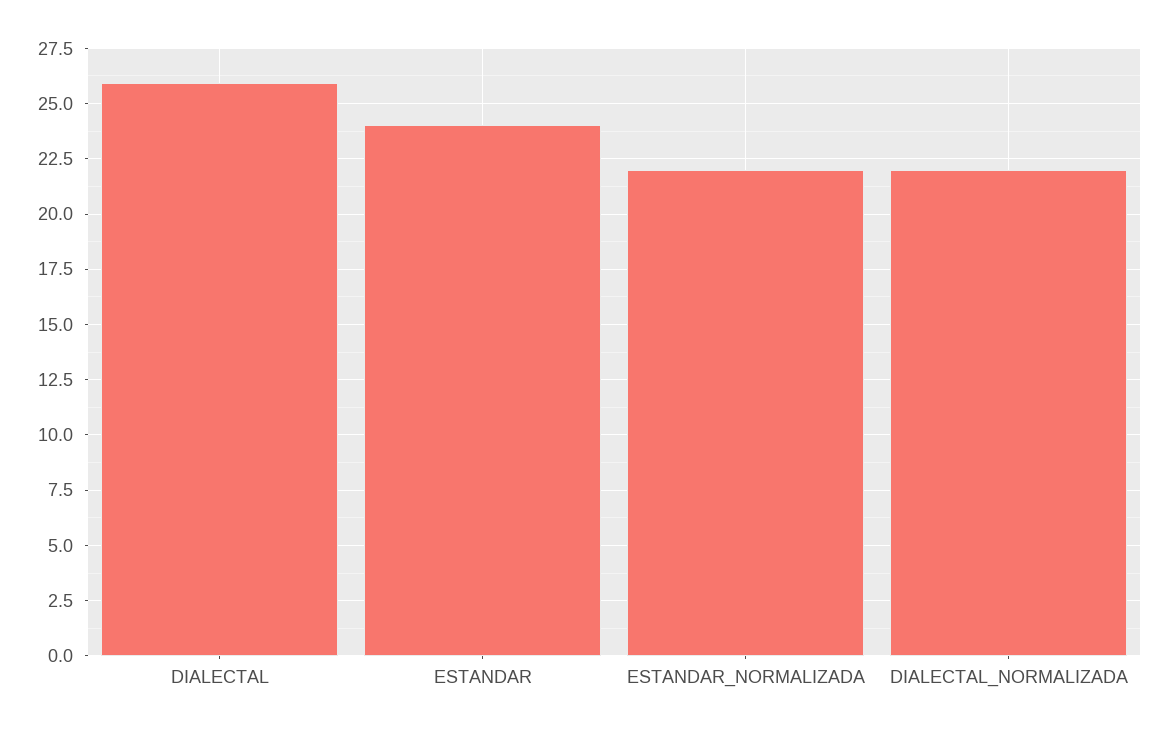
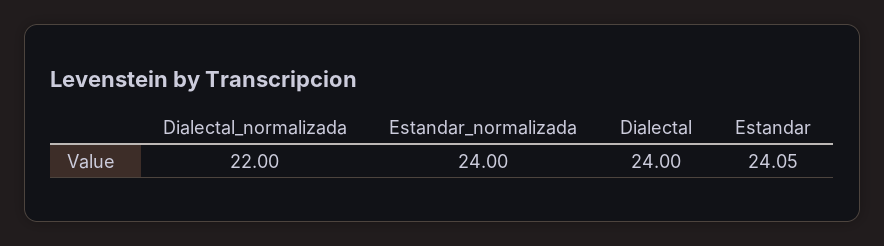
DIALECTAL: 26 -> 24
ESTANDAR_NORMALIZADA: 22 -> 24

